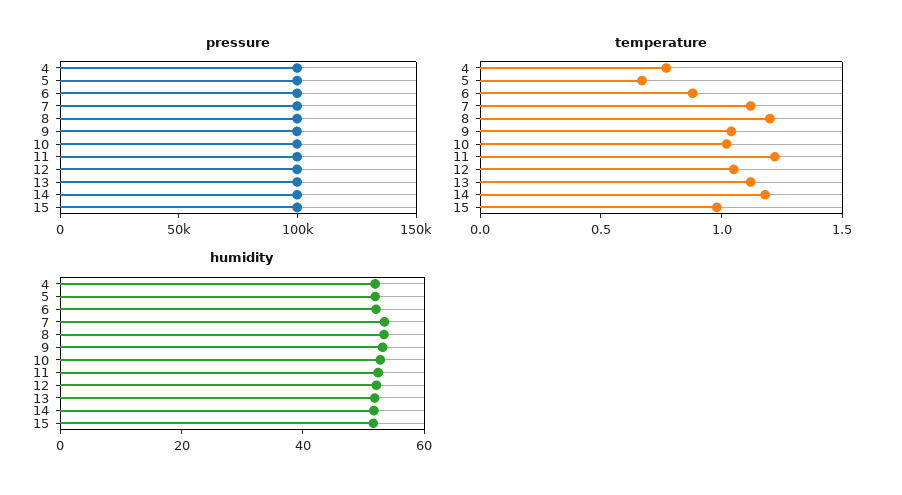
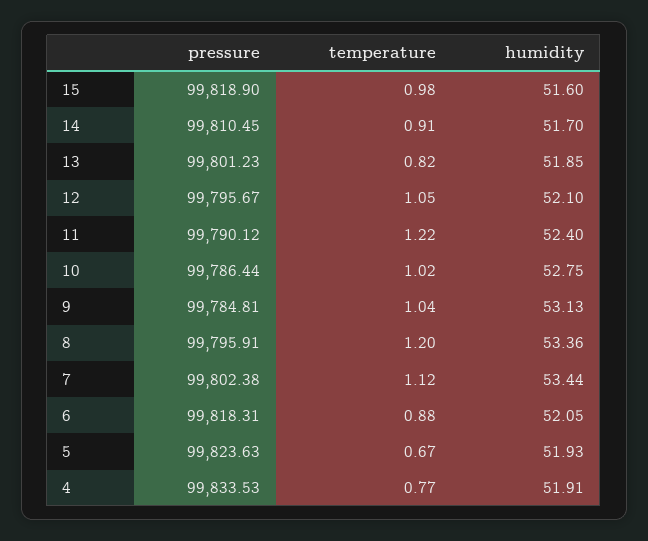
temperature, 13: 1.1 -> 0.82
temperature, 14: 1.2 -> 0.91

